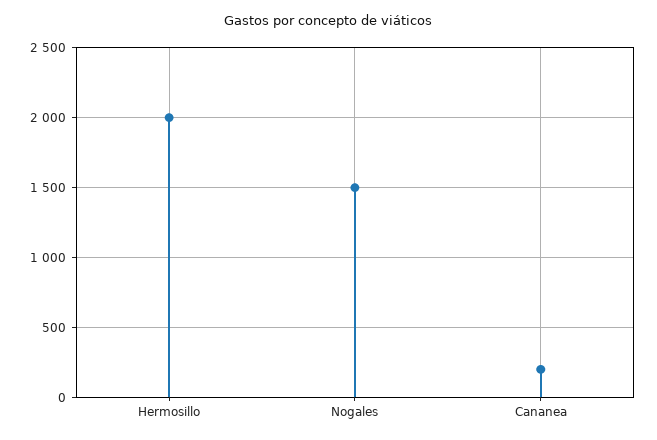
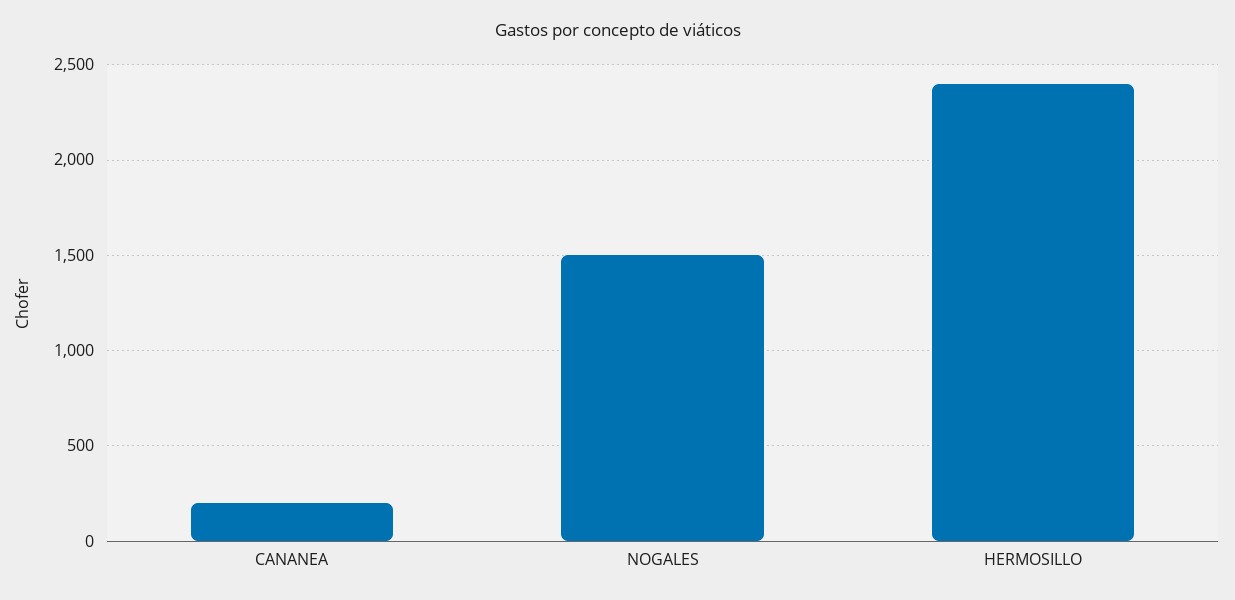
Hermosillo: 2000 -> 2400

